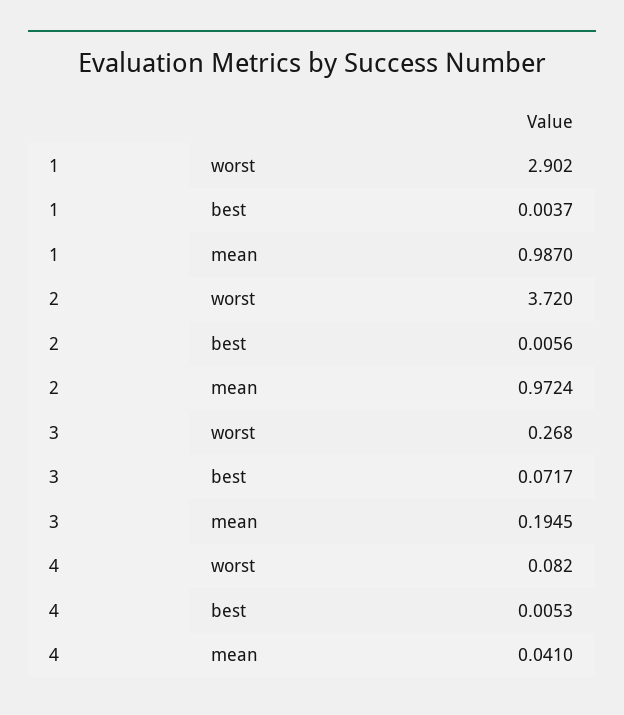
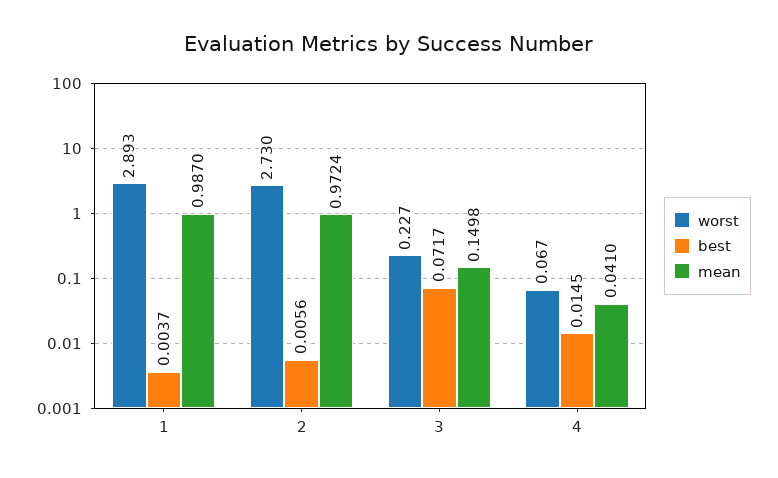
worst, 1: 2.902 -> 2.893
worst, 2: 3.72 -> 2.73
worst, 3: 0.268 -> 0.227
mean, 3: 0.1945 -> 0.1498
worst, 4: 0.082 -> 0.067
best, 4: 0.0053 -> 0.0145

